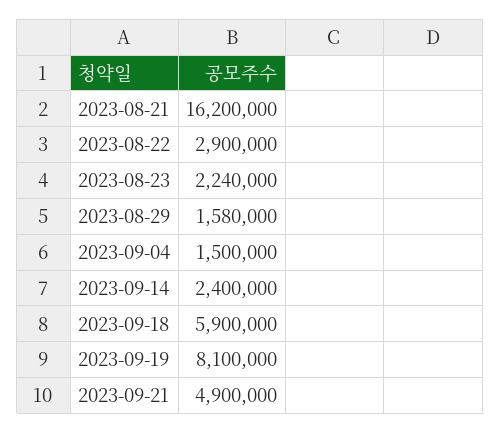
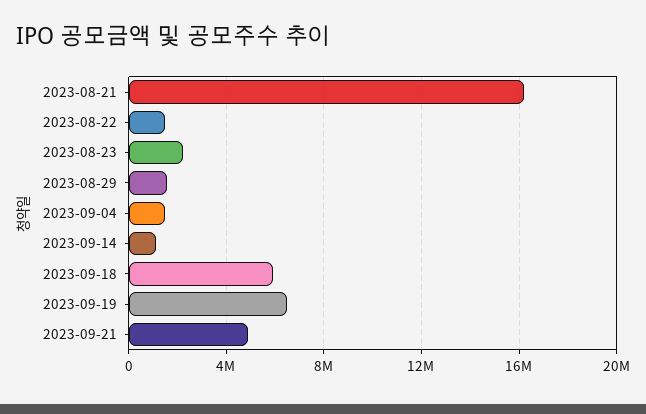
2023-08-22: 2900000 -> 1500000
2023-09-14: 2400000 -> 1000000
2023-09-19: 8100000 -> 6500000

